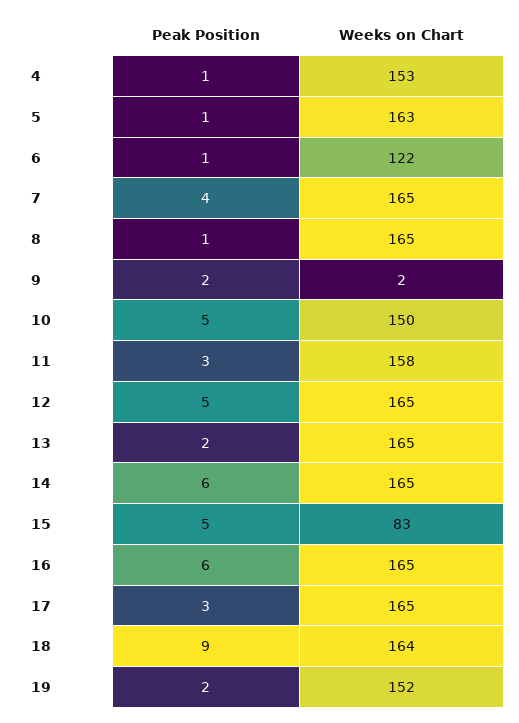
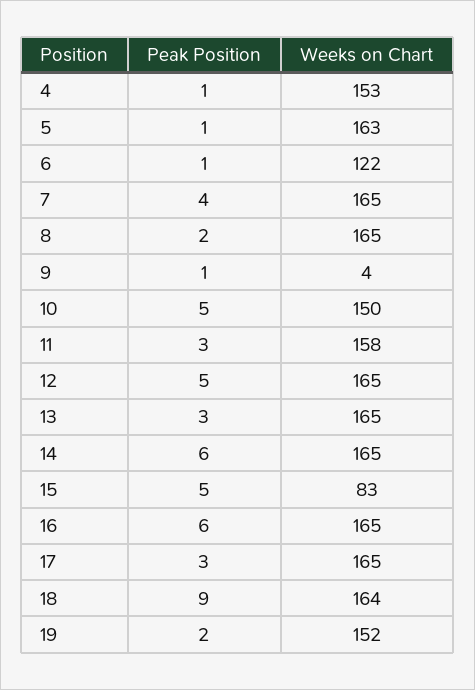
Peak Position, 8: 1 -> 2
Peak Position, 9: 2 -> 1
Weeks on Chart, 9: 2 -> 4
Peak Position, 13: 2 -> 3

